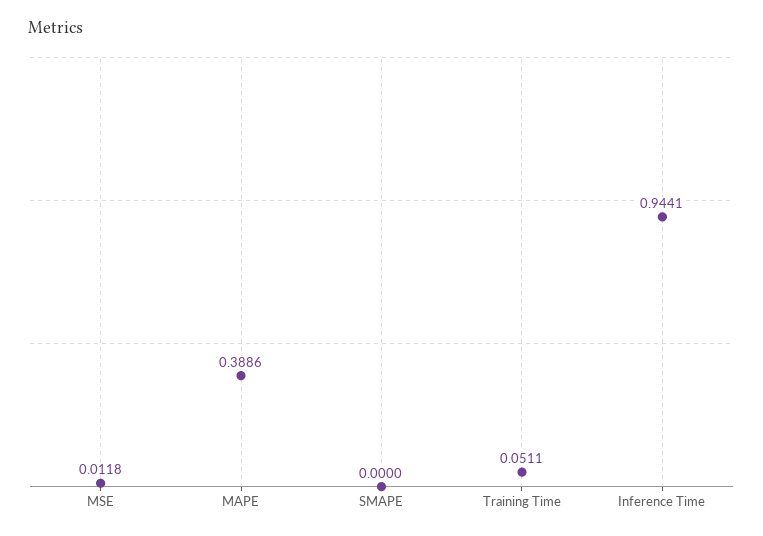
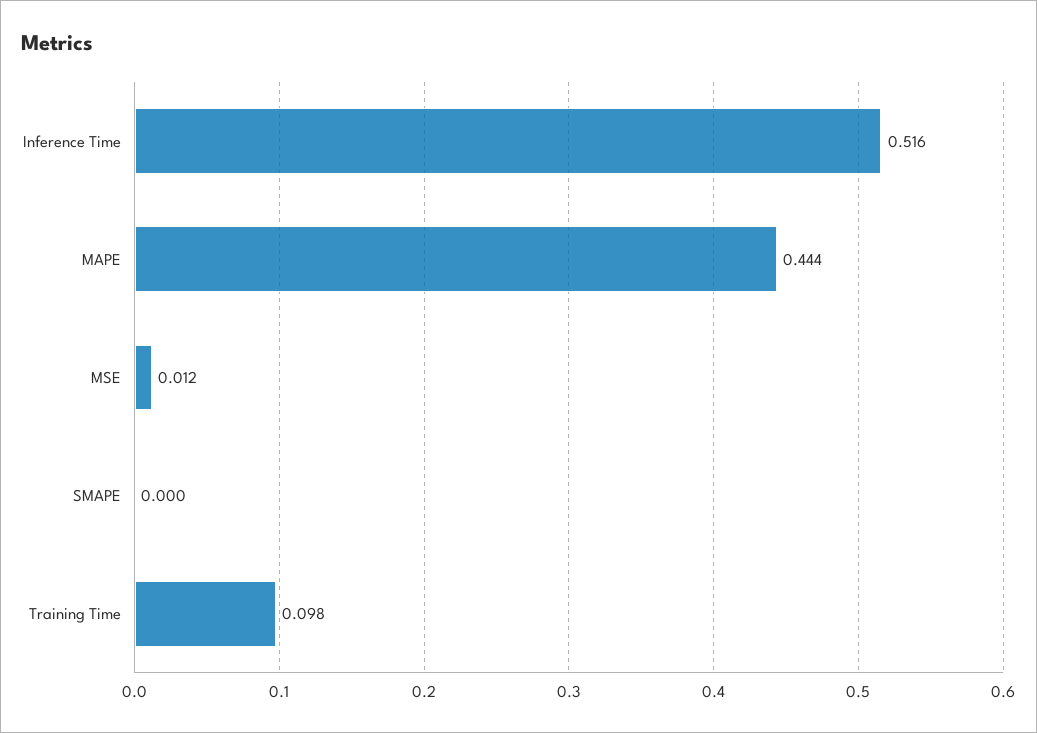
MAPE: 0.3886 -> 0.444
Training Time: 0.0511 -> 0.098
Inference Time: 0.9441 -> 0.516

